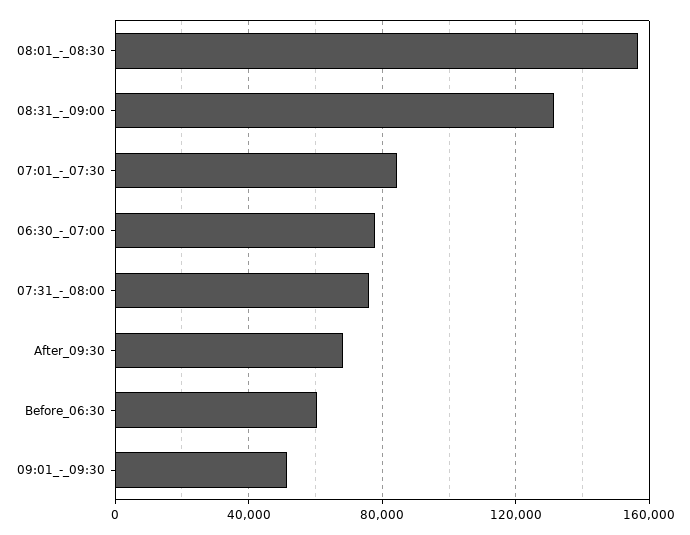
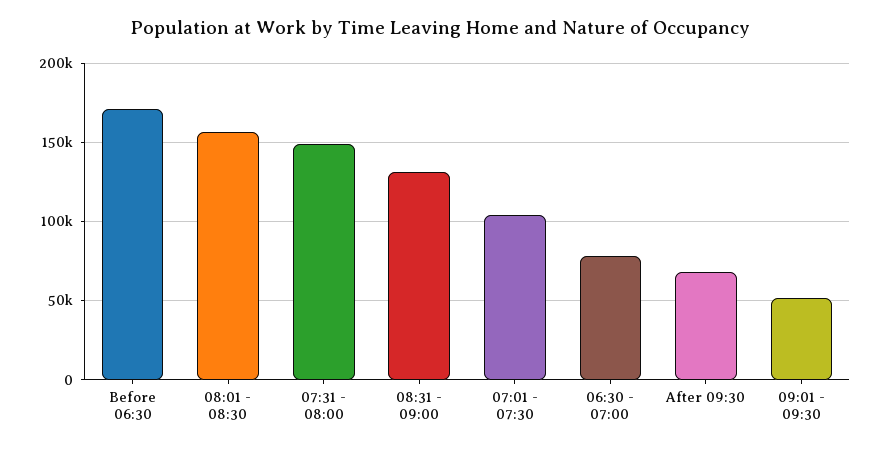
07:01_-_07:30: 85000 -> 105000
07:31_-_08:00: 75000 -> 150000
Before_06:30: 60000 -> 170000

